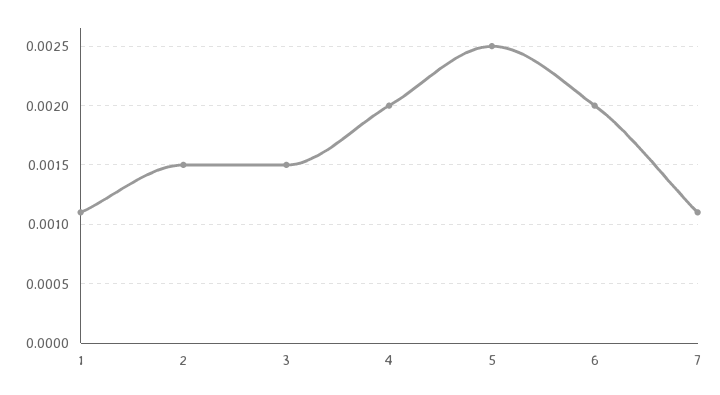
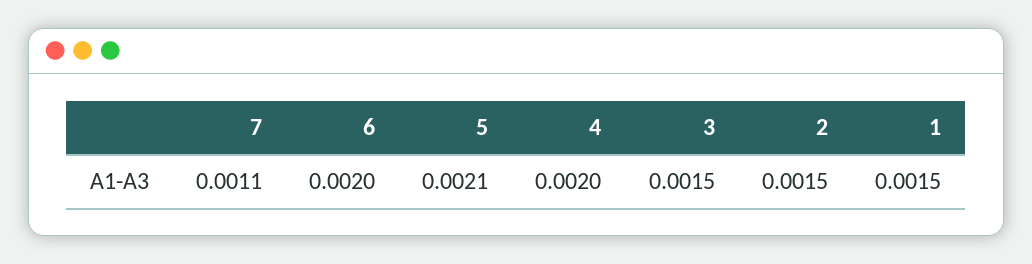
1: 0.0011 -> 0.0015
5: 0.0025 -> 0.0021

